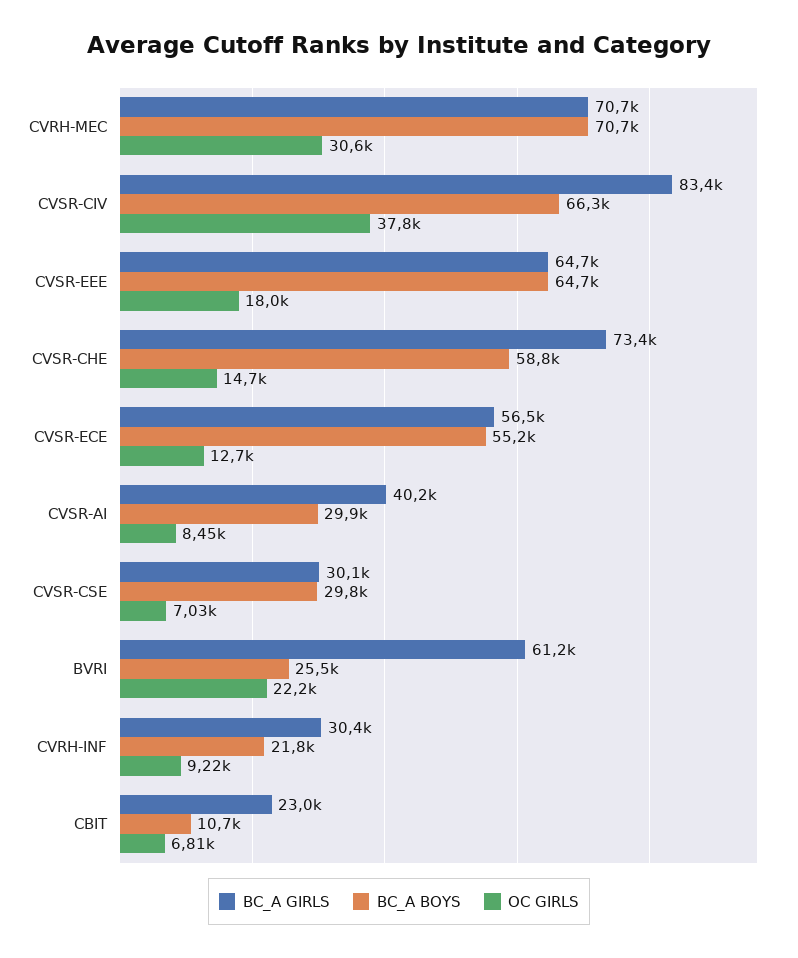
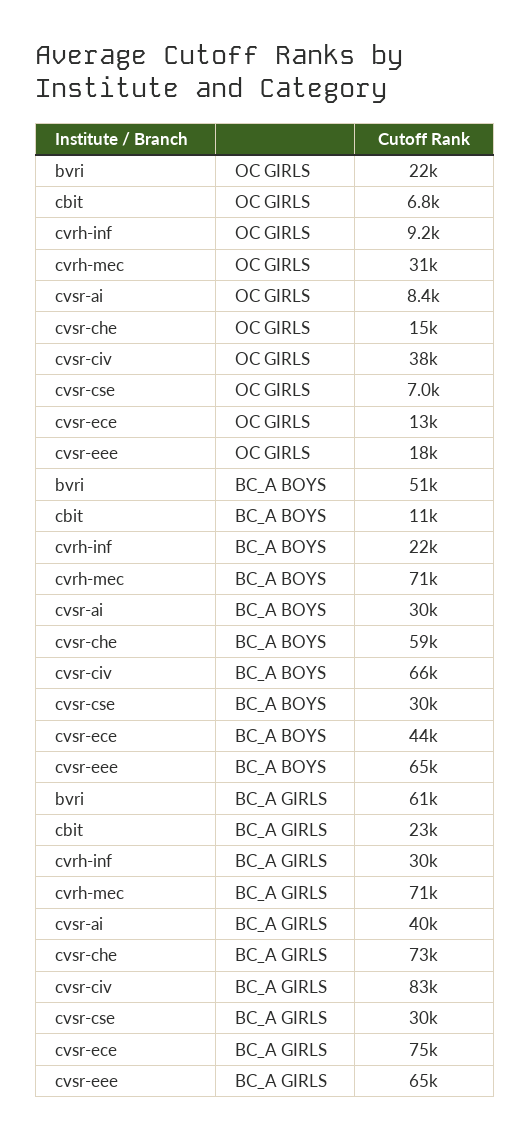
BC_A GIRLS, CVSR-ECE: 56500 -> 75000
BC_A BOYS, CVSR-ECE: 55200 -> 44000
BC_A BOYS, BVRI: 25500 -> 51000

